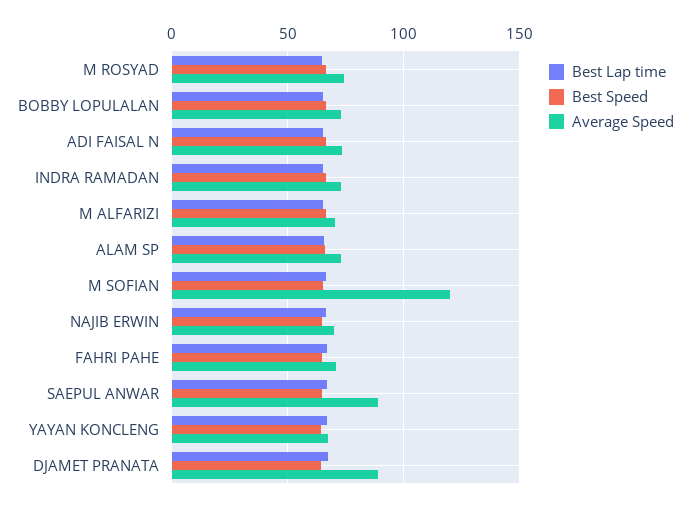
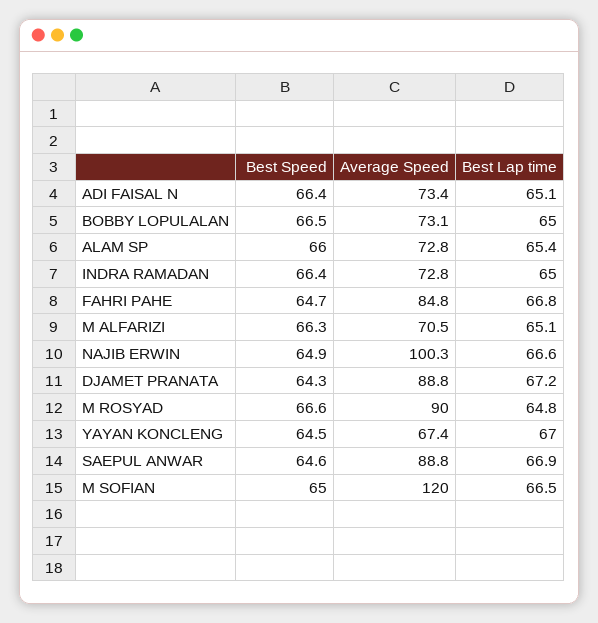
Average Speed, M ROSYAD: 75 -> 90
Average Speed, NAJIB ERWIN: 70 -> 100.3
Average Speed, FAHRI PAHE: 70 -> 84.8

